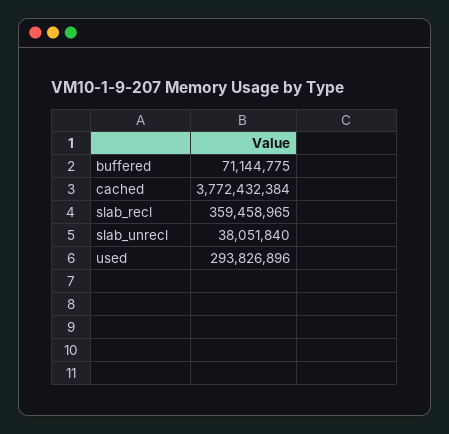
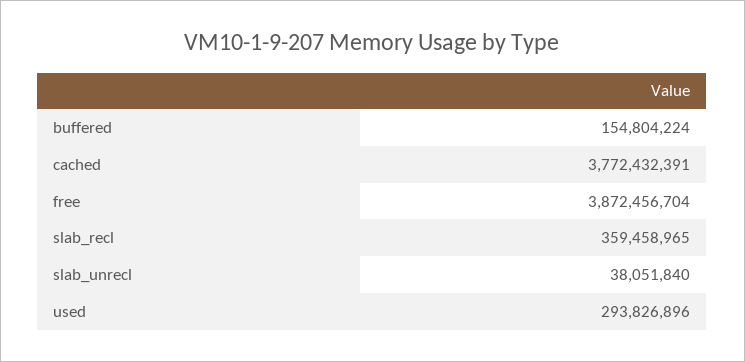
buffered: 71144775 -> 154804224
cached: 3772432384 -> 3772432391
free: none -> 3872456704

